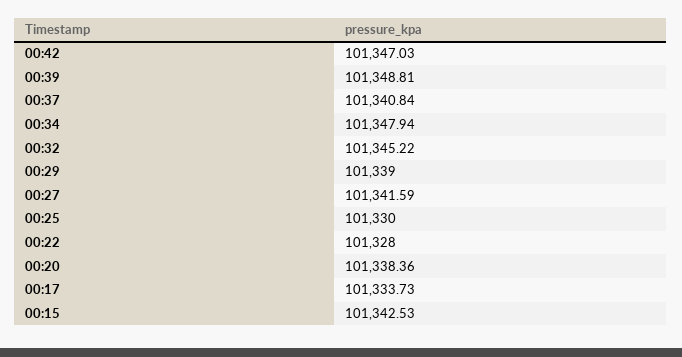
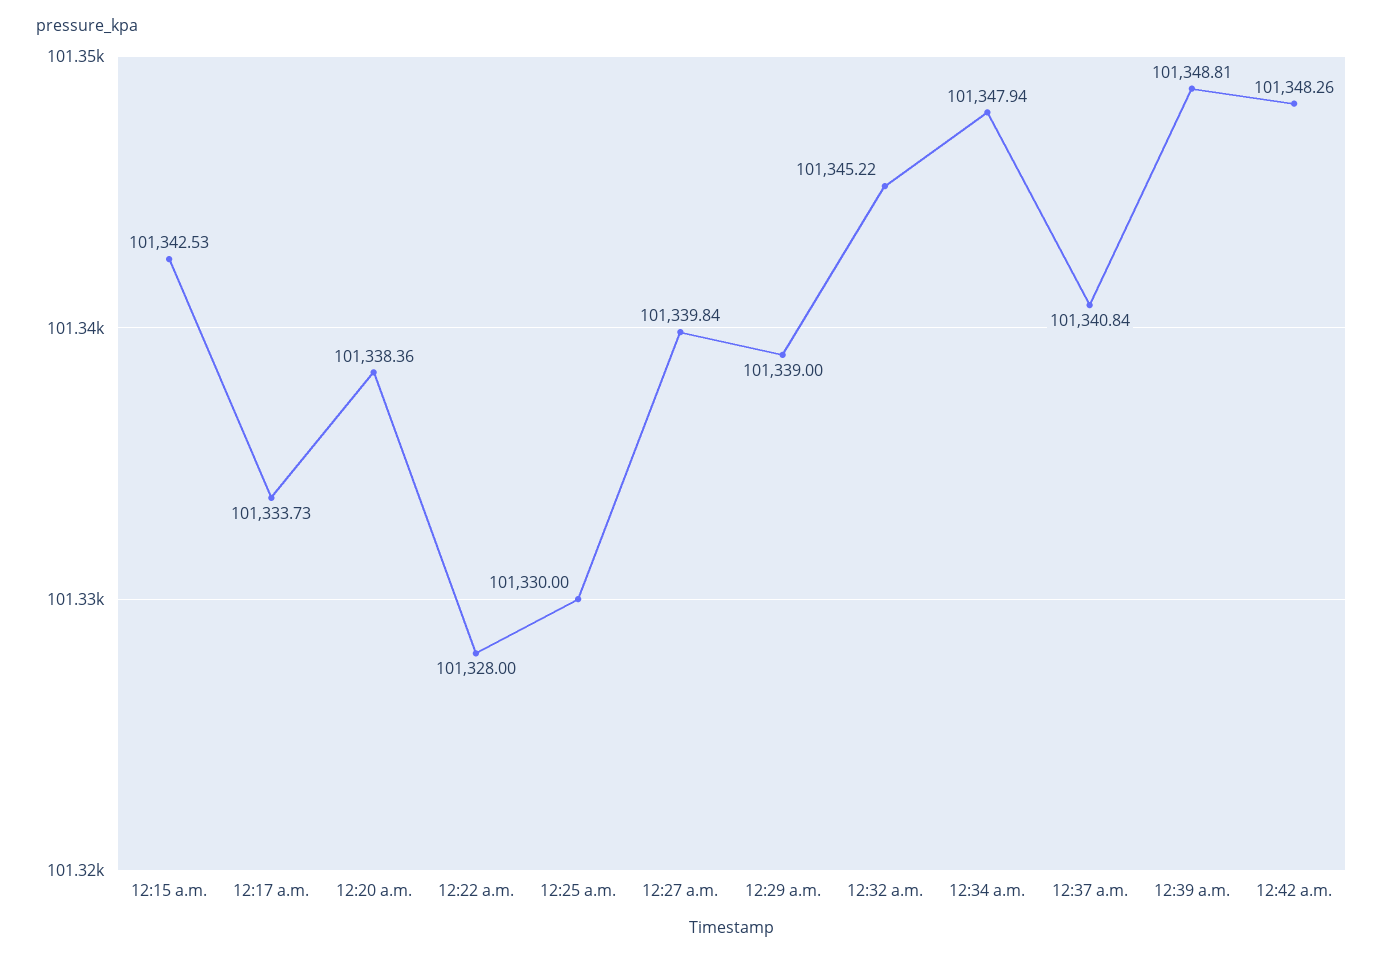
00:42: 101347.03 -> 101348.26
00:27: 101341.59 -> 101339.84

